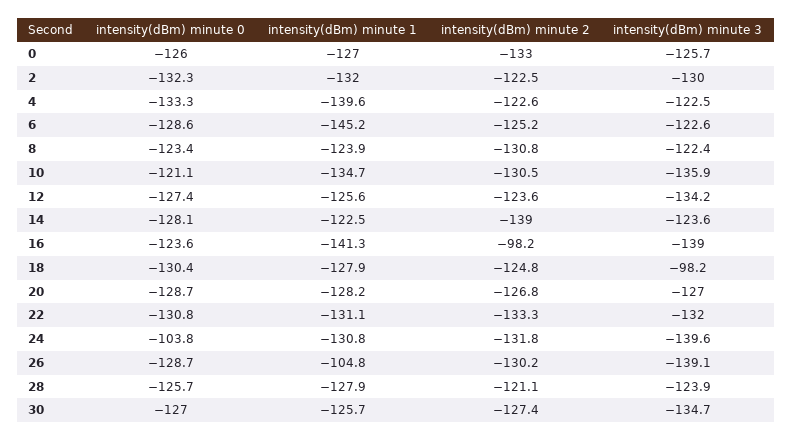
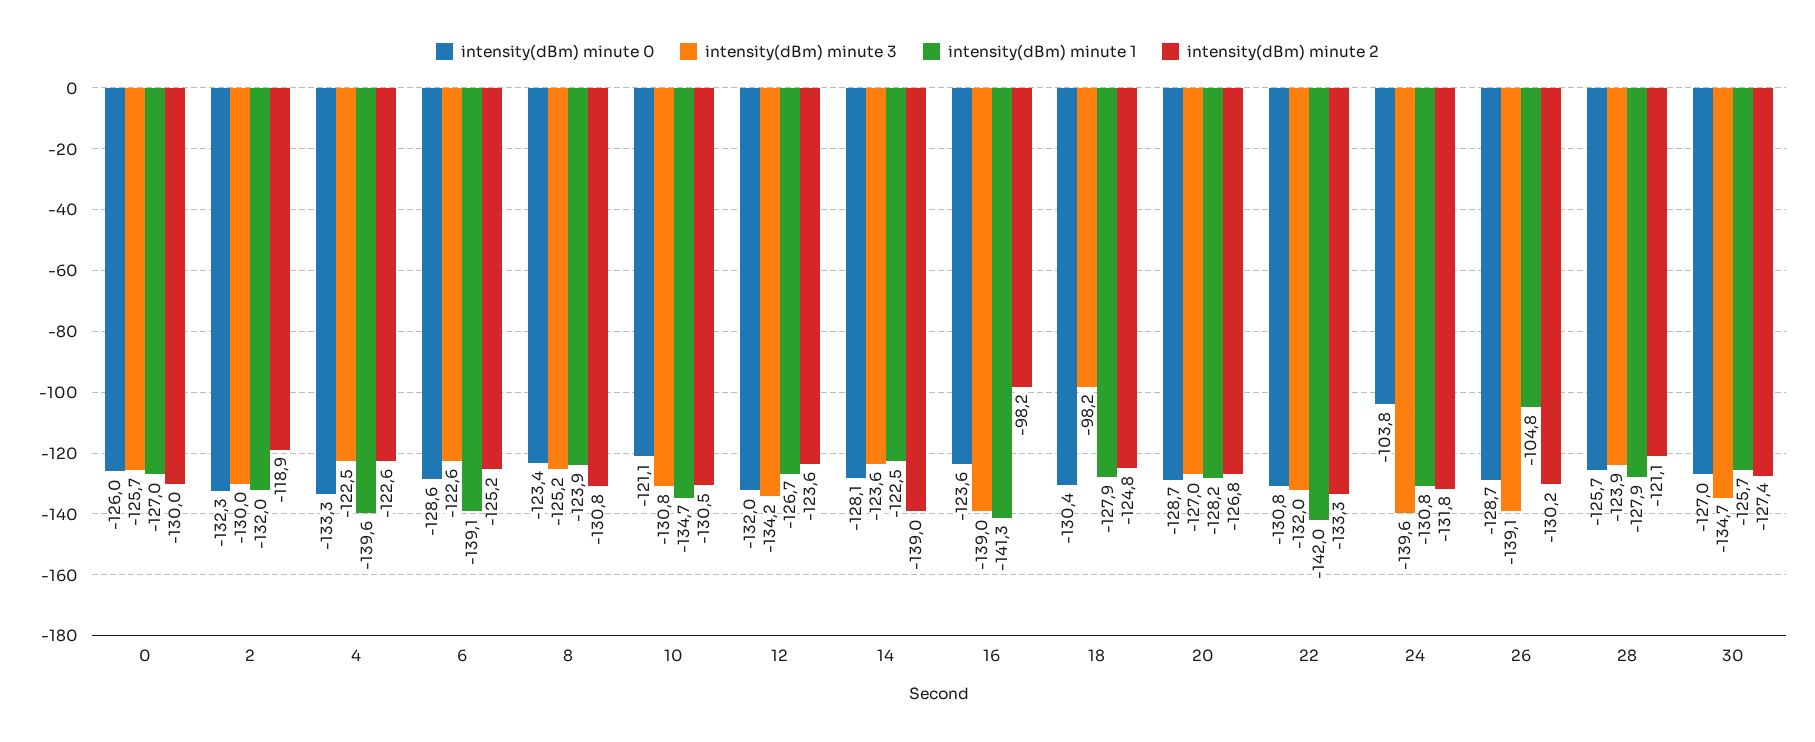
intensity(dBm) minute 2, 0: -133 -> -130
intensity(dBm) minute 2, 2: -122.5 -> -118.9
intensity(dBm) minute 1, 6: -145.2 -> -139.1
intensity(dBm) minute 3, 8: -122.4 -> -125.2
intensity(dBm) minute 3, 10: -135.9 -> -130.8
intensity(dBm) minute 0, 12: -127.4 -> -132
intensity(dBm) minute 1, 12: -125.6 -> -126.7
intensity(dBm) minute 1, 22: -131.1 -> -142

